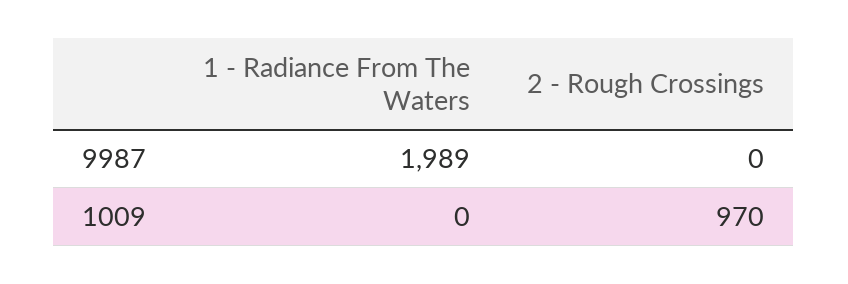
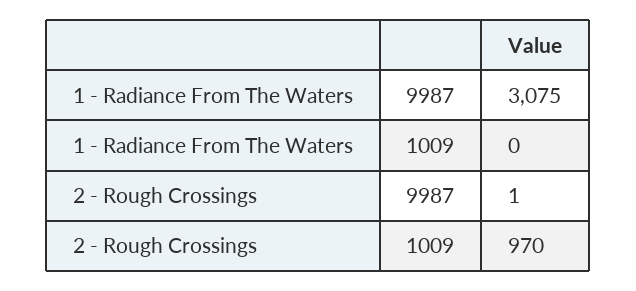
1 - Radiance From The Waters, 9987: 1989 -> 3075
2 - Rough Crossings, 9987: 0 -> 1

